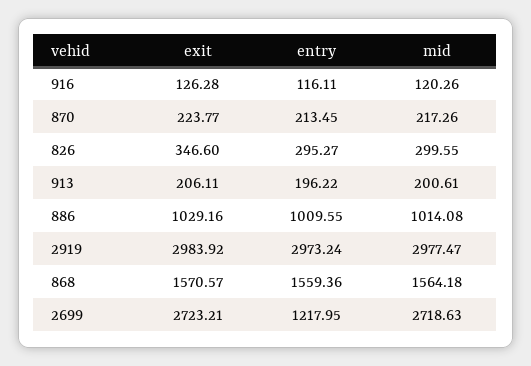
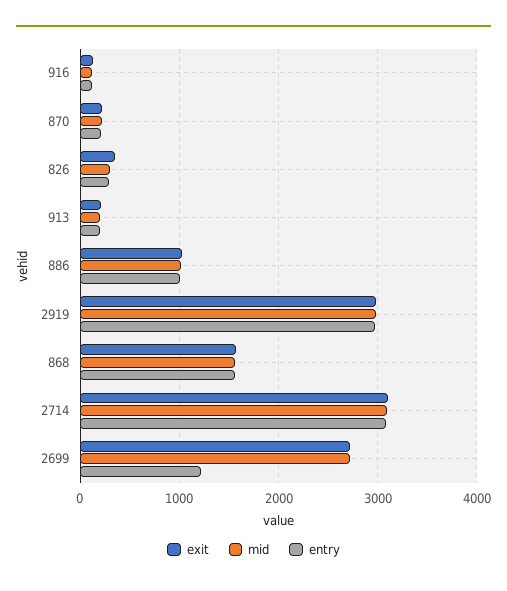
exit, 2714: none -> 3100
mid, 2714: none -> 3100
entry, 2714: none -> 3100

